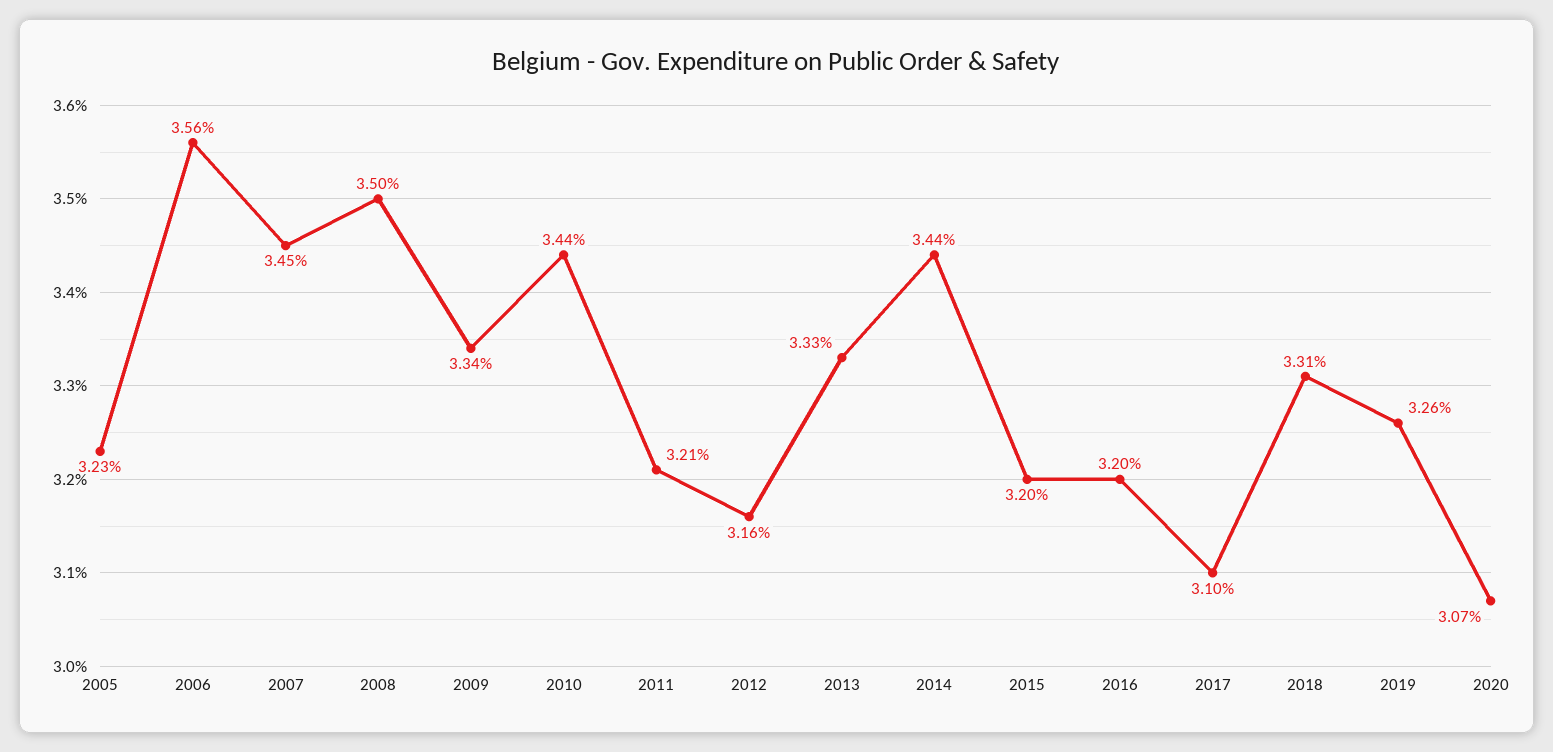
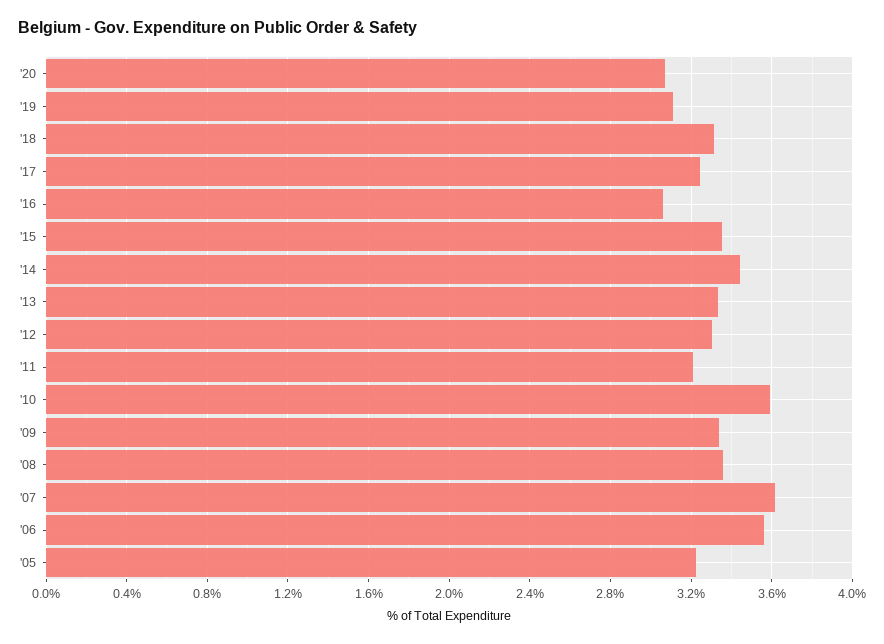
2007: 3.45 -> 3.6
2008: 3.5 -> 3.35
2010: 3.44 -> 3.6
2012: 3.16 -> 3.3
2015: 3.2 -> 3.35
2016: 3.2 -> 3.05
2017: 3.1 -> 3.25
2019: 3.26 -> 3.1

